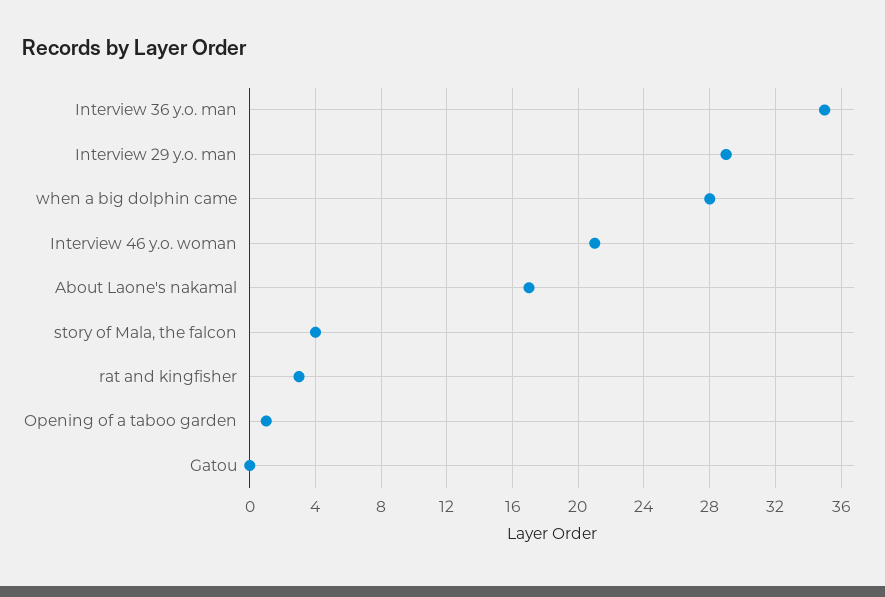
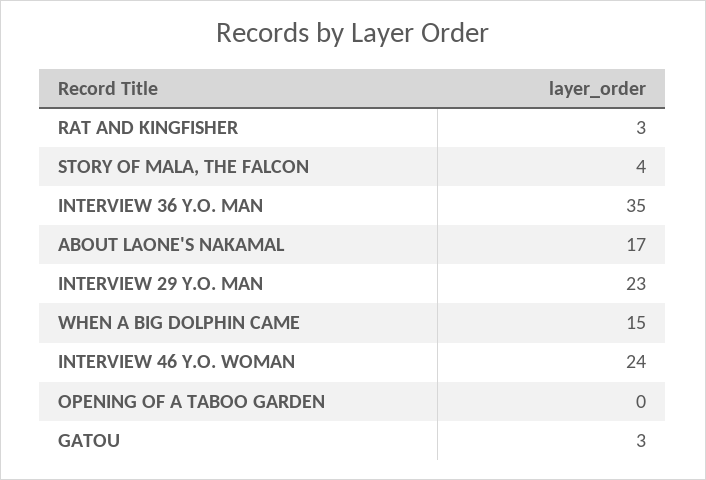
Interview 29 y.o. man: 29 -> 23
when a big dolphin came: 28 -> 15
Interview 46 y.o. woman: 21 -> 24
Opening of a taboo garden: 1 -> 0
Gatou: 0 -> 3

